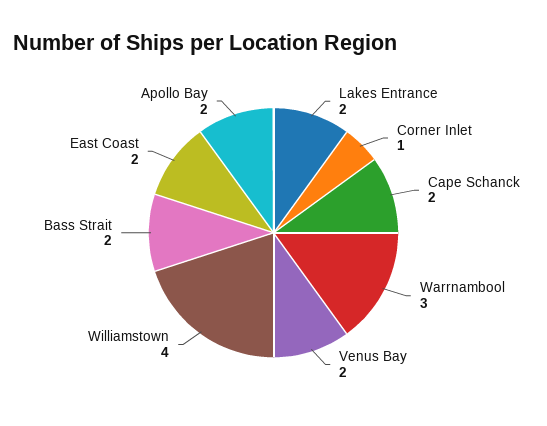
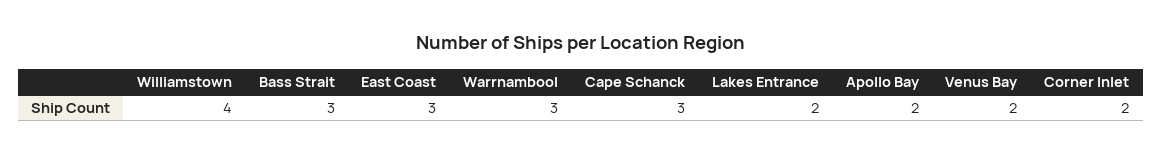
Corner Inlet: 1 -> 2
Cape Schanck: 2 -> 3
Bass Strait: 2 -> 3
East Coast: 2 -> 3

